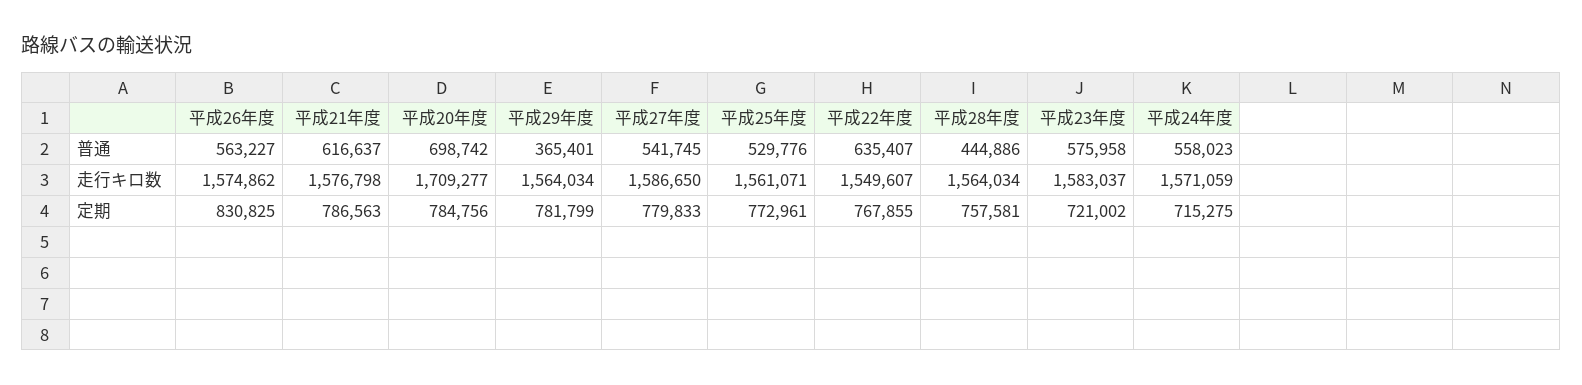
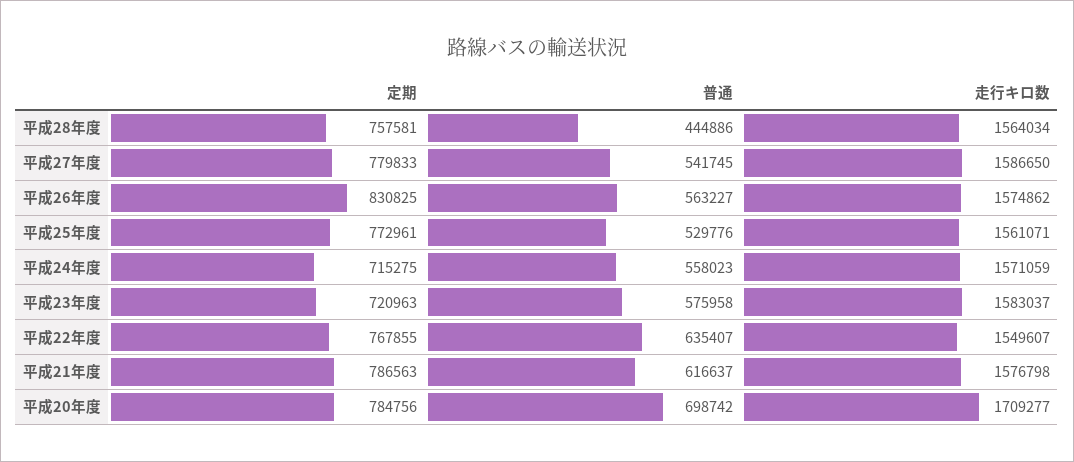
平成29年度, 普通: 365401 -> none
平成29年度, 走行キロ数: 1564034 -> none
平成29年度, 定期: 781799 -> none
平成23年度, 定期: 721002 -> 720963

